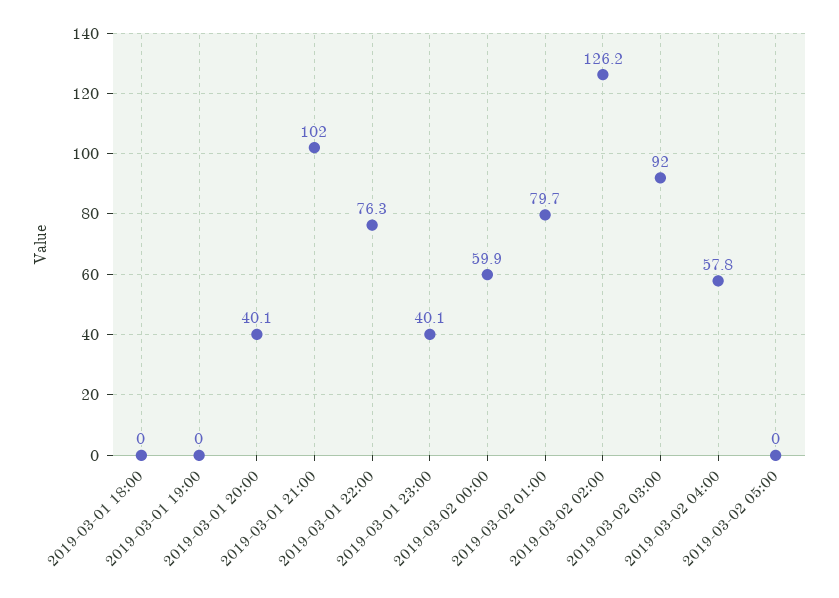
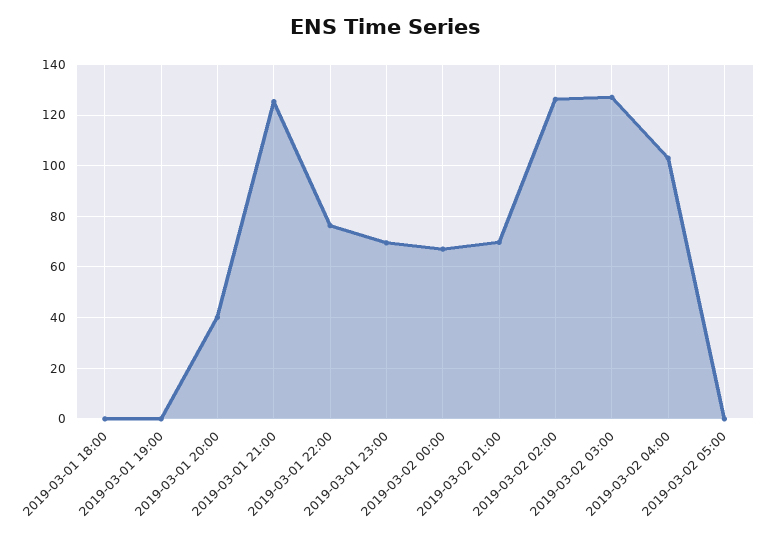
2019-03-01 21:00: 102 -> 125
2019-03-01 23:00: 40.1 -> 70
2019-03-02 00:00: 59.9 -> 67.5
2019-03-02 01:00: 79.7 -> 70
2019-03-02 03:00: 92 -> 127.5
2019-03-02 04:00: 57.8 -> 102.5

